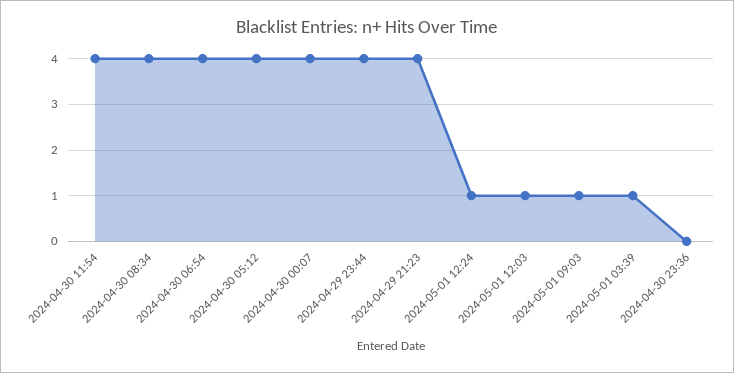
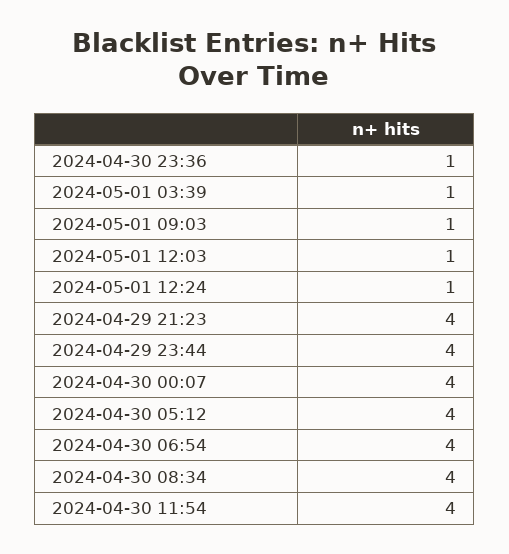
2024-04-30 23:36: 0 -> 1

